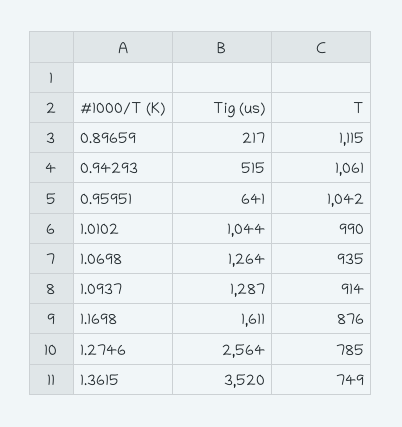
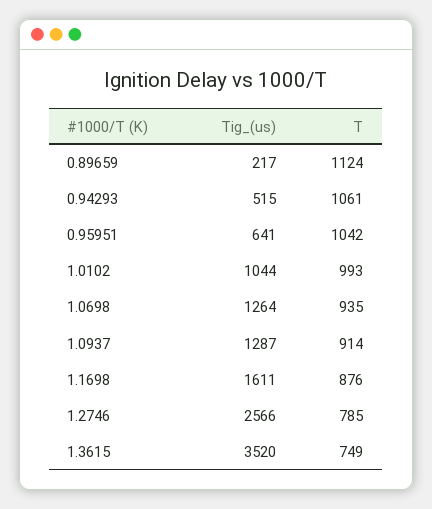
T, 0.89659: 1115 -> 1124
T, 1.0102: 990 -> 993
Tig (us), 1.2746: 2564 -> 2566

